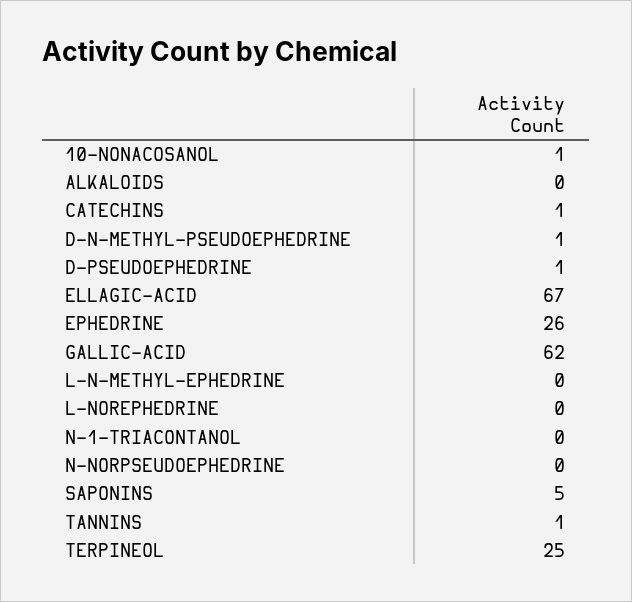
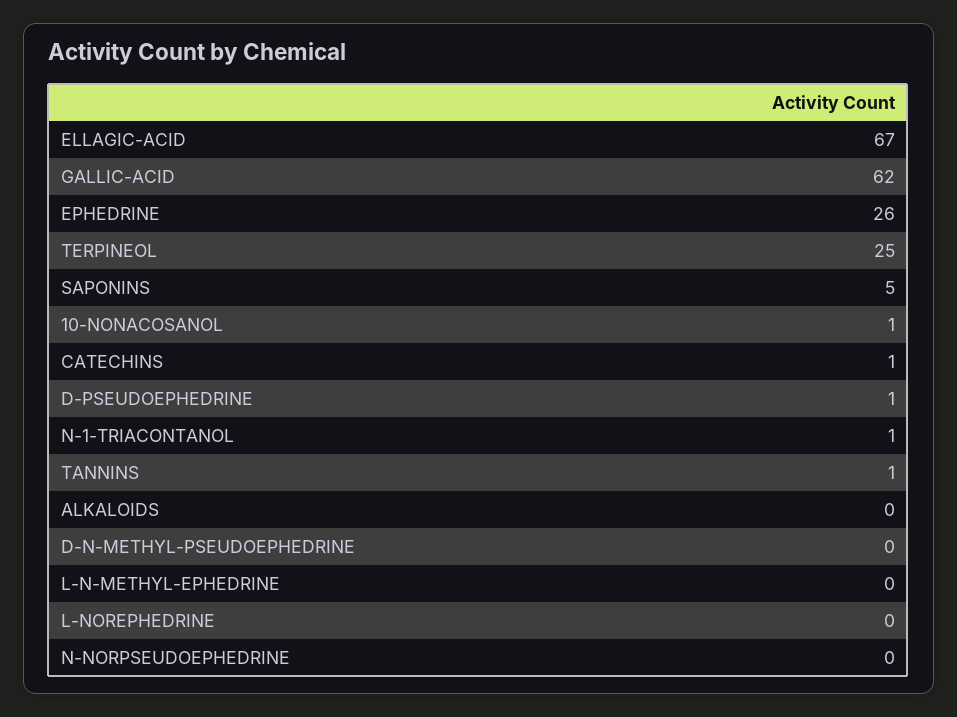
D-N-METHYL-PSEUDOEPHEDRINE: 1 -> 0
N-1-TRIACONTANOL: 0 -> 1

